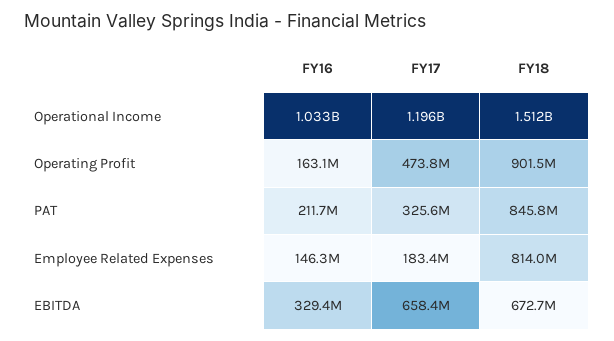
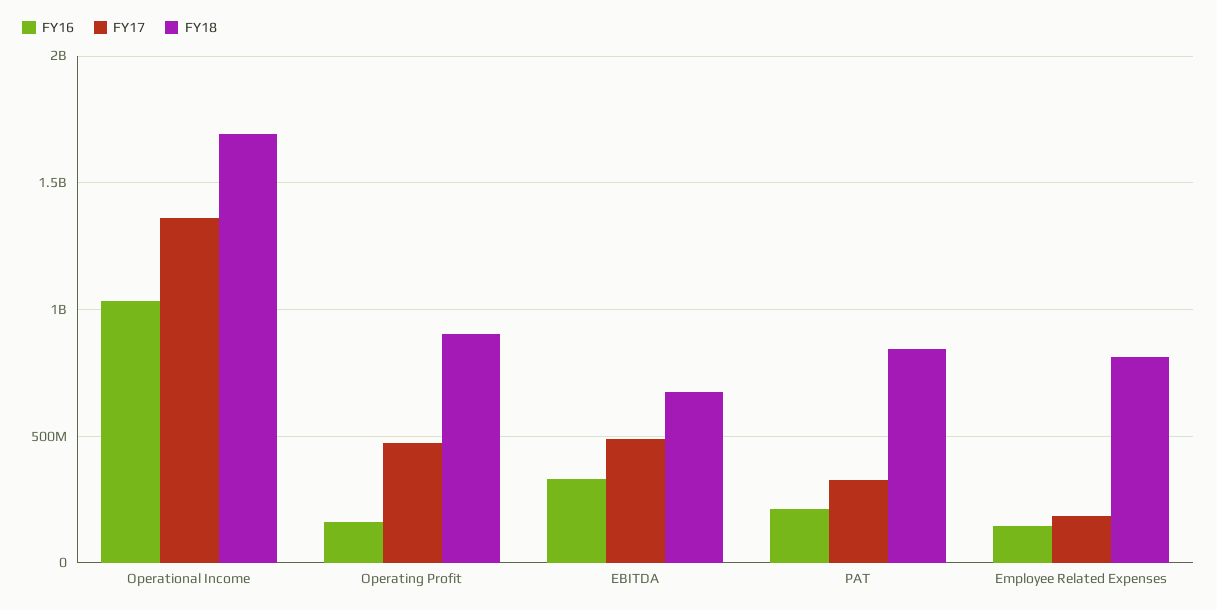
FY17, Operational Income: 1196000000 -> 1350000000
FY18, Operational Income: 1512000000 -> 1700000000
FY17, EBITDA: 658400000 -> 500000000

